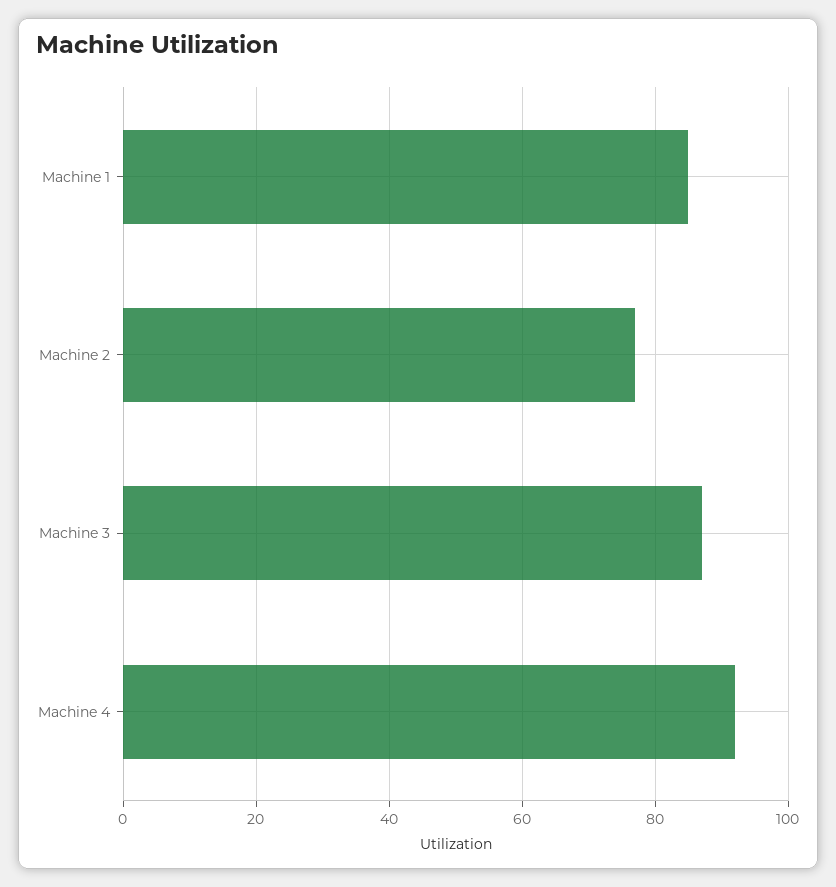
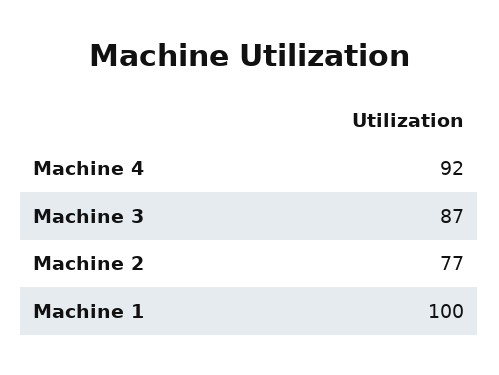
Machine 1: 85 -> 100

